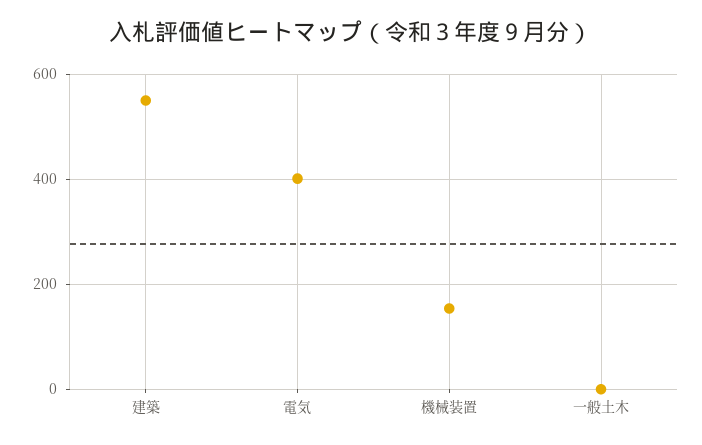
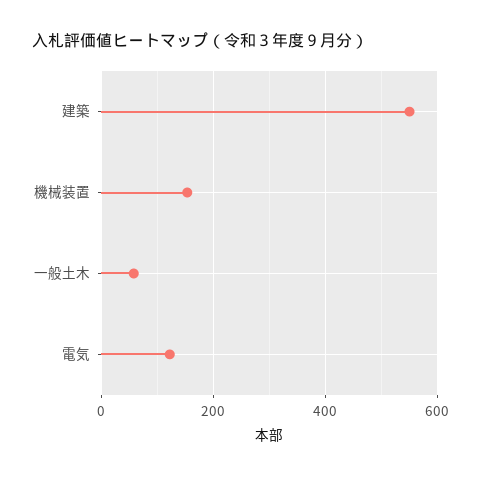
電気: 400 -> 120
一般土木: 0 -> 60

